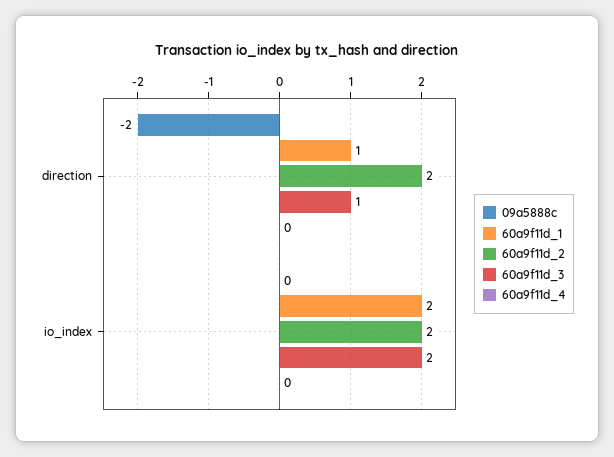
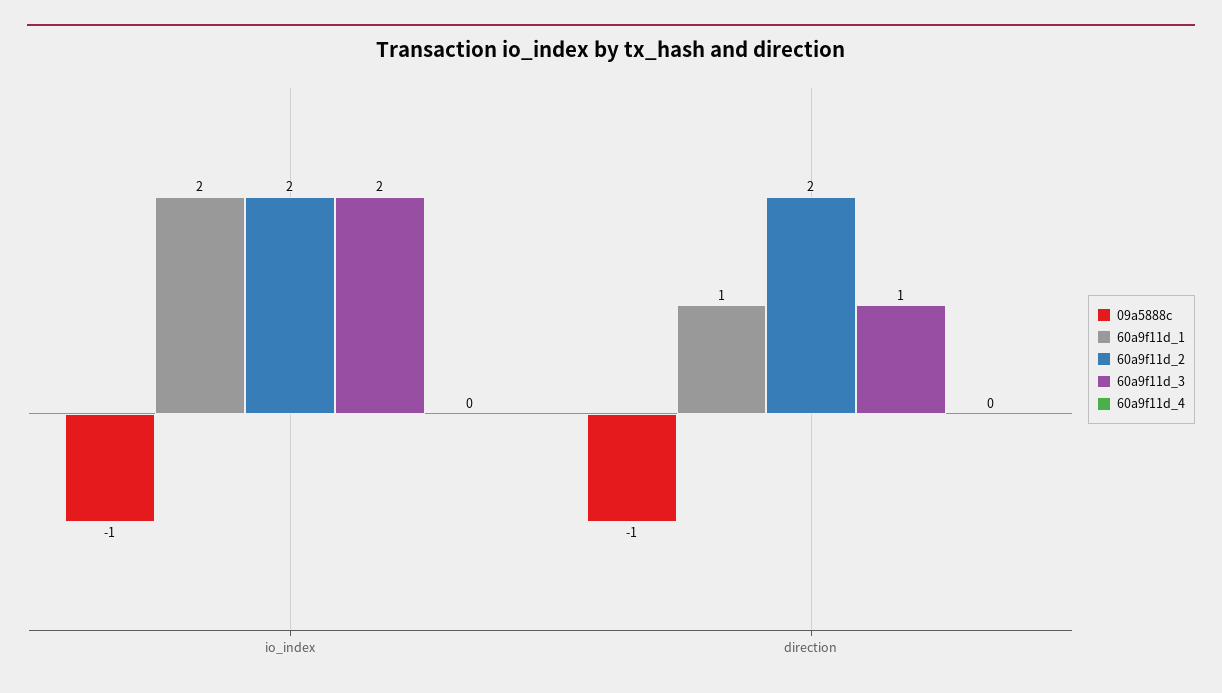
09a5888c, direction: -2 -> -1
09a5888c, io_index: 0 -> -1

